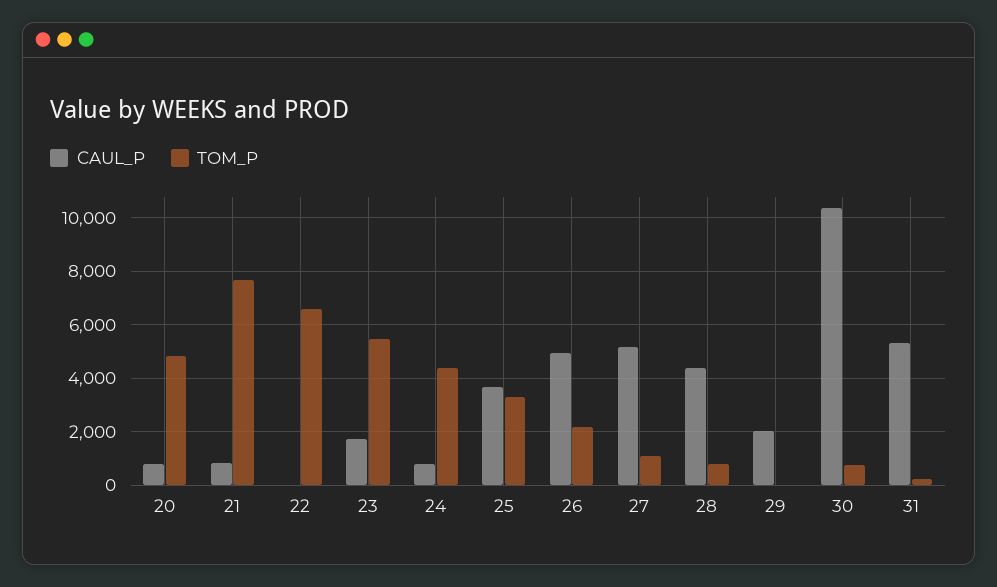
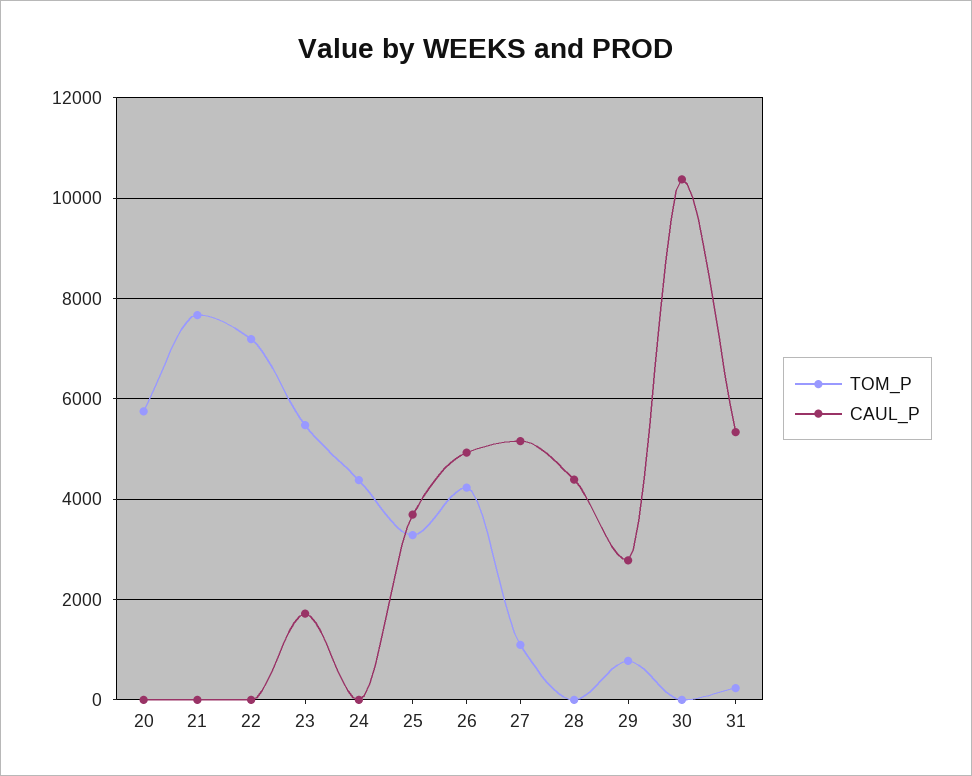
CAUL_P, 20: 750 -> 0
TOM_P, 20: 4750 -> 5800
CAUL_P, 21: 750 -> 0
TOM_P, 22: 6500 -> 7200
CAUL_P, 24: 750 -> 0
TOM_P, 26: 2250 -> 4200
TOM_P, 28: 750 -> 0
CAUL_P, 29: 2000 -> 2800
TOM_P, 29: 0 -> 800
TOM_P, 30: 750 -> 0

